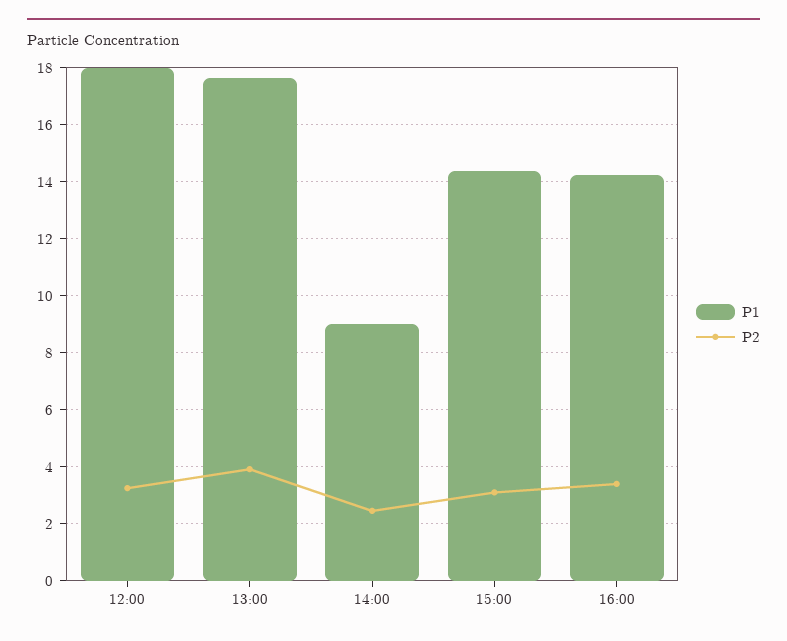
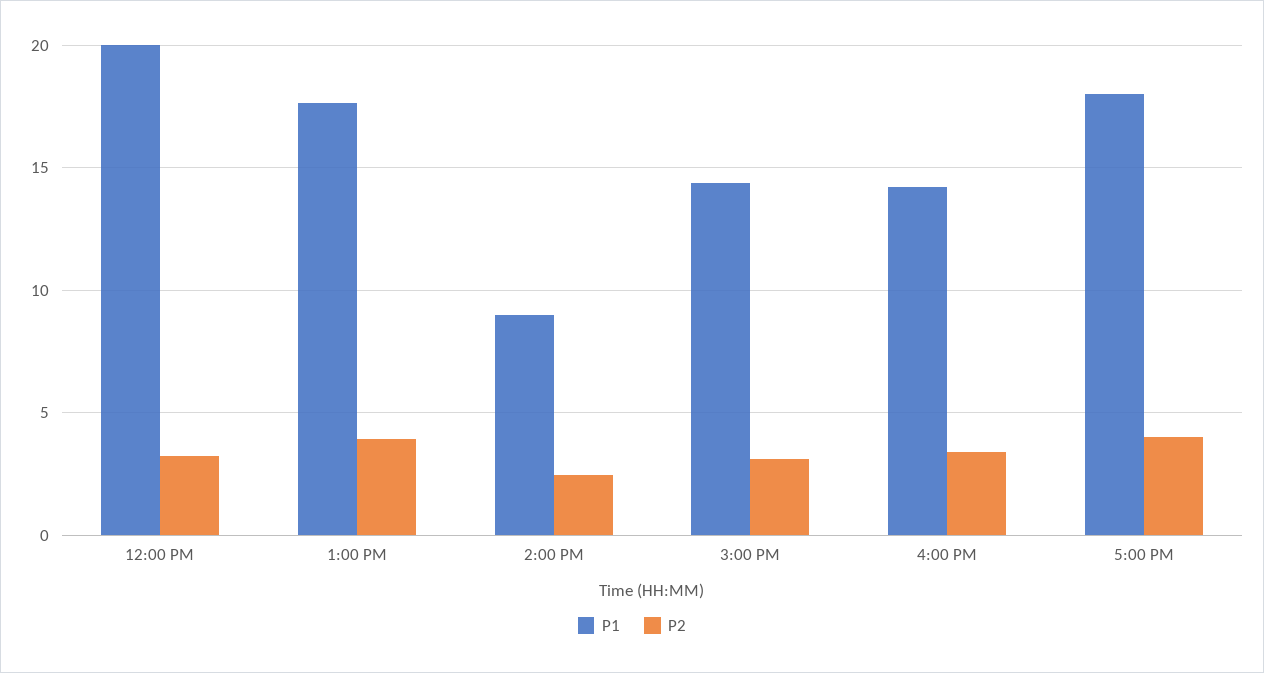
P1, 12:00: 18 -> 20
P1, 5:00 PM: none -> 18
P2, 5:00 PM: none -> 4

